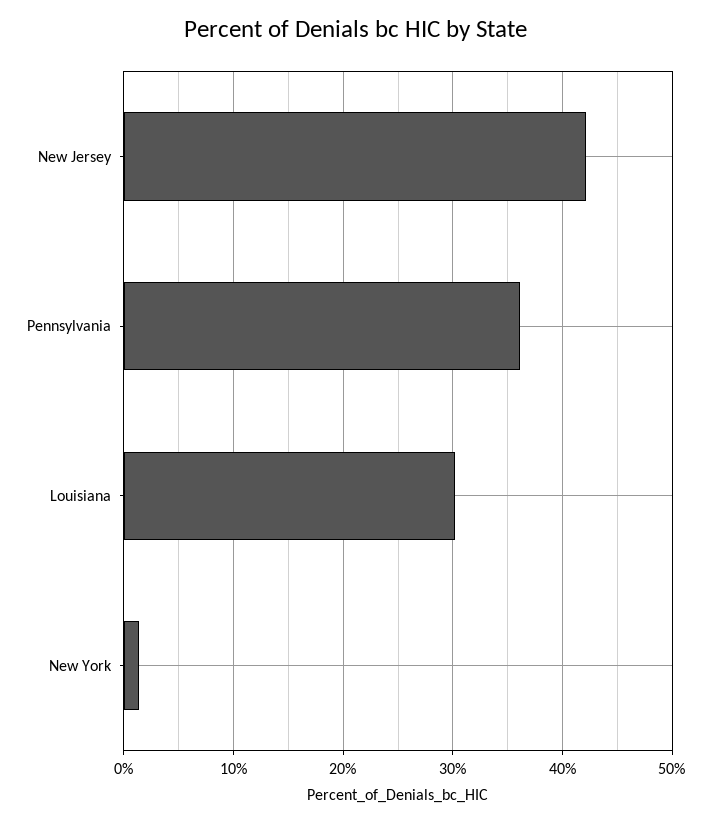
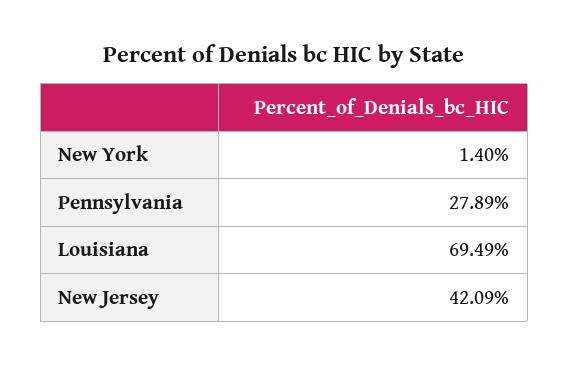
Pennsylvania: 36 -> 27.89
Louisiana: 30 -> 69.49

